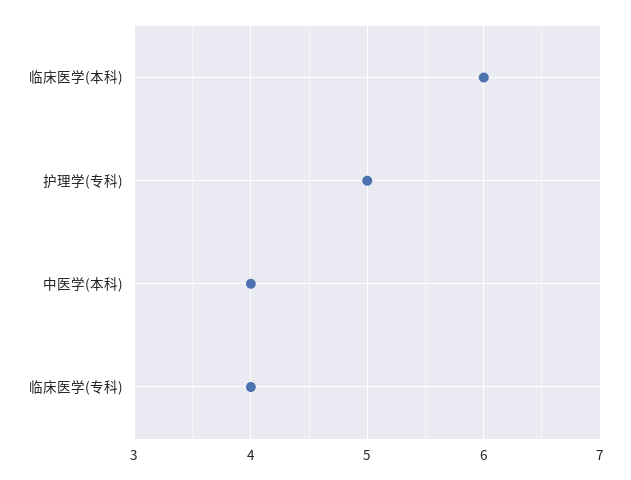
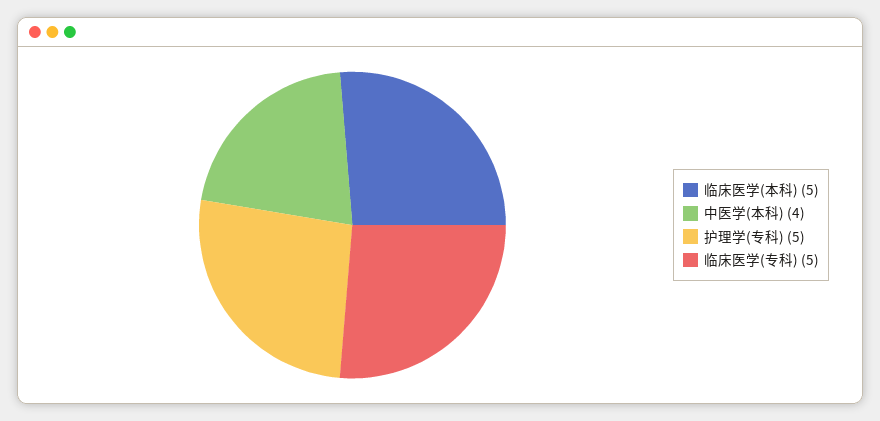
临床医学(本科): 6 -> 5
临床医学(专科): 4 -> 5

